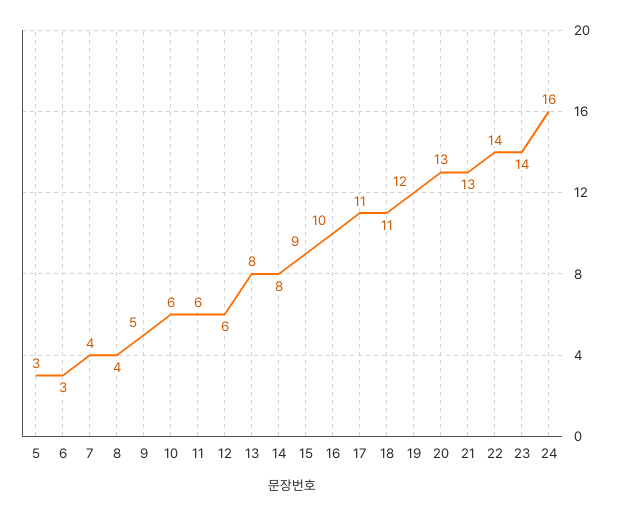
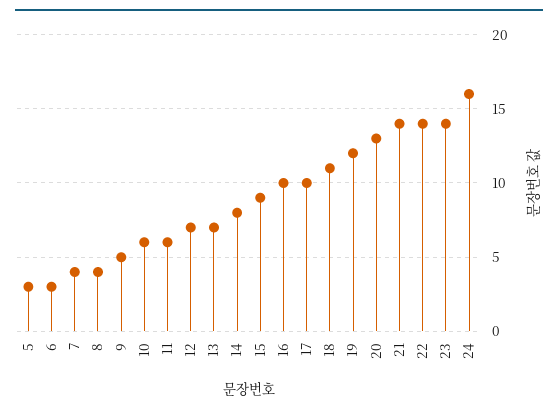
12: 6 -> 7
13: 8 -> 7
17: 11 -> 10
21: 13 -> 14

